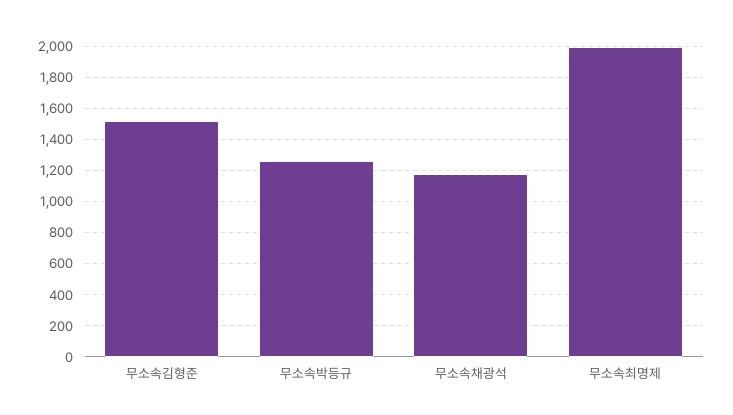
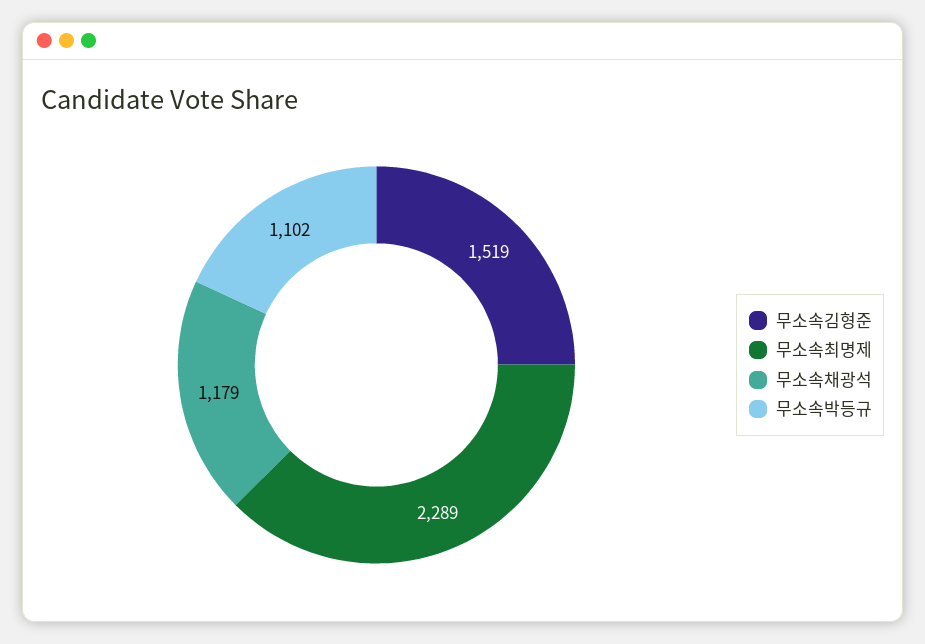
무소속박등규: 1250 -> 1102
무소속최명제: 2000 -> 2289

